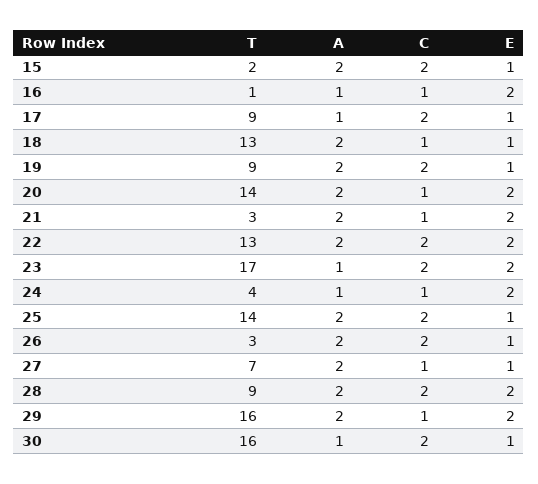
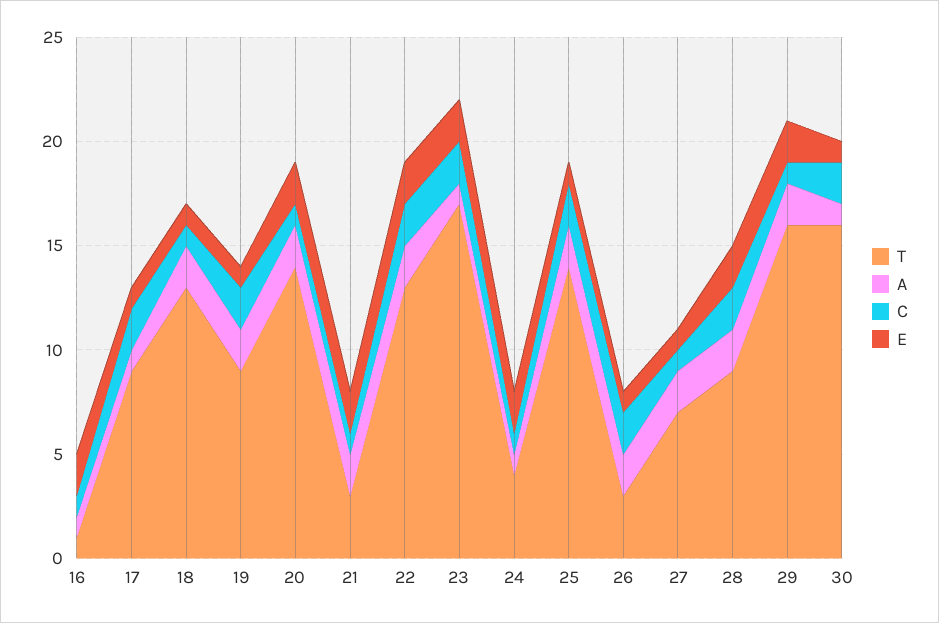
T, 15: 2 -> none
A, 15: 2 -> none
C, 15: 2 -> none
E, 15: 1 -> none

